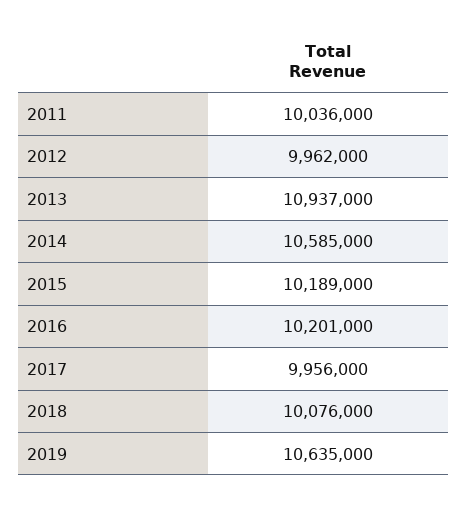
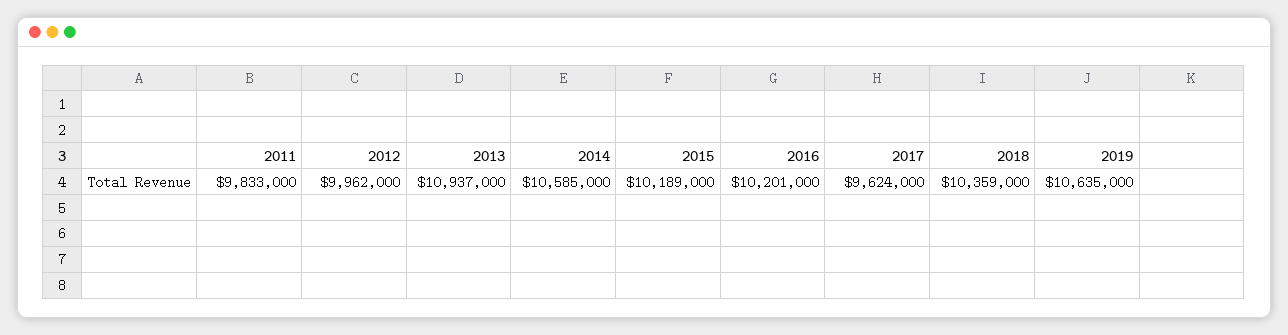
2011: 10036000 -> 9833000
2017: 9956000 -> 9624000
2018: 10076000 -> 10359000

